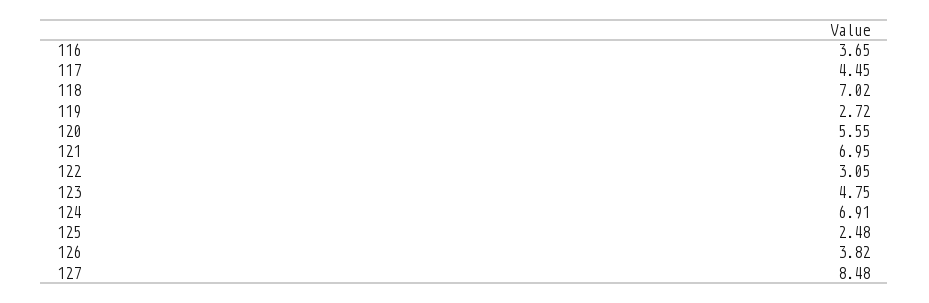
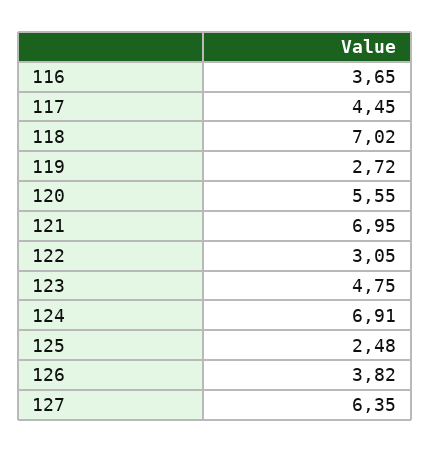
127: 8.48 -> 6.35

